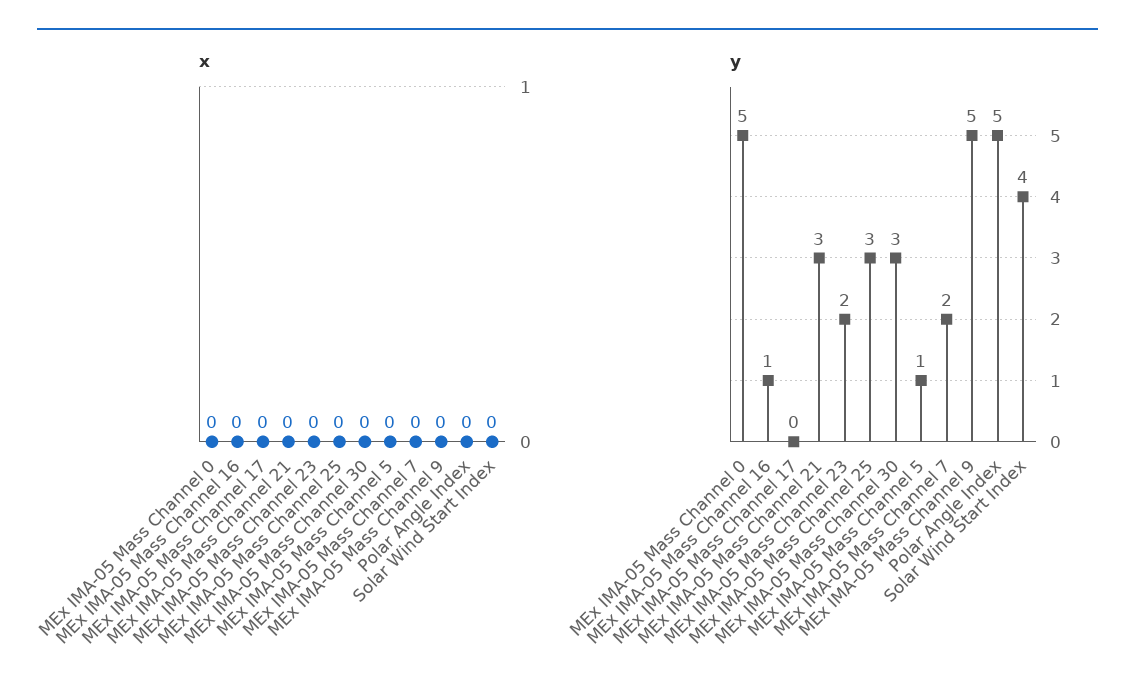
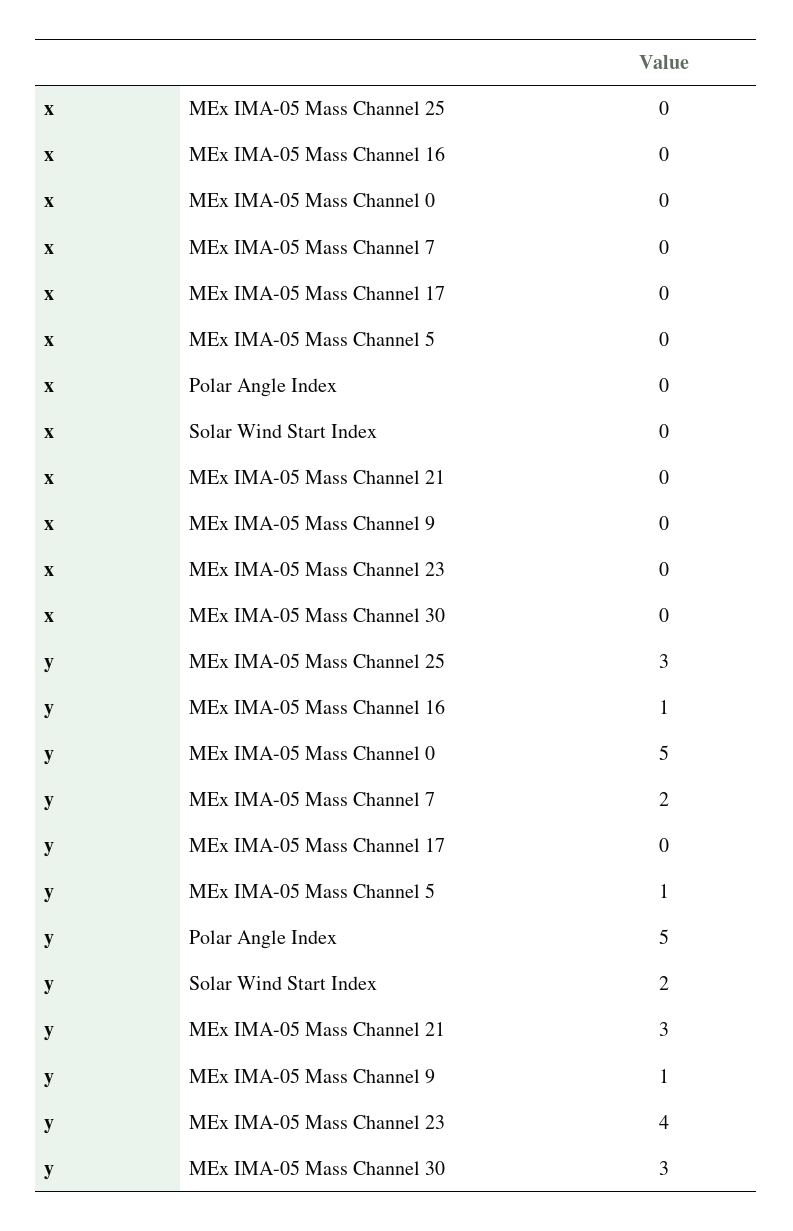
y, MEx IMA-05 Mass Channel 23: 2 -> 4
y, MEx IMA-05 Mass Channel 9: 5 -> 1
y, Solar Wind Start Index: 4 -> 2

